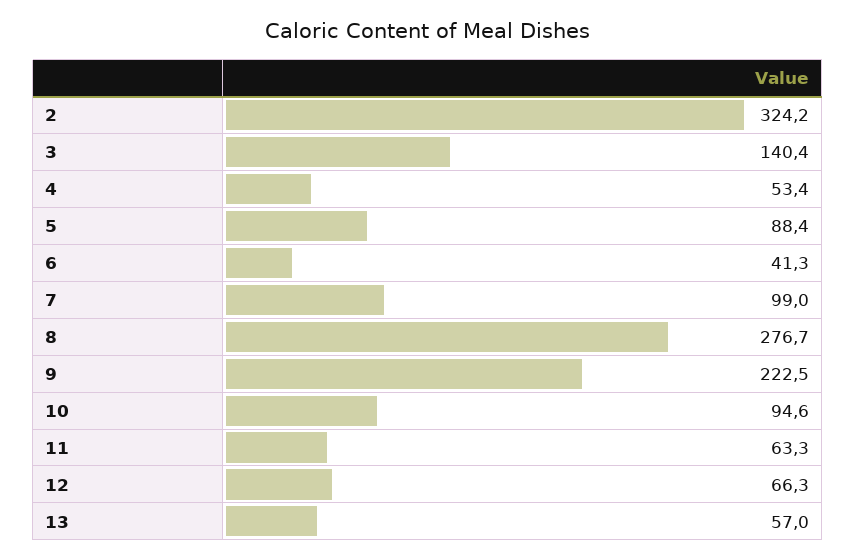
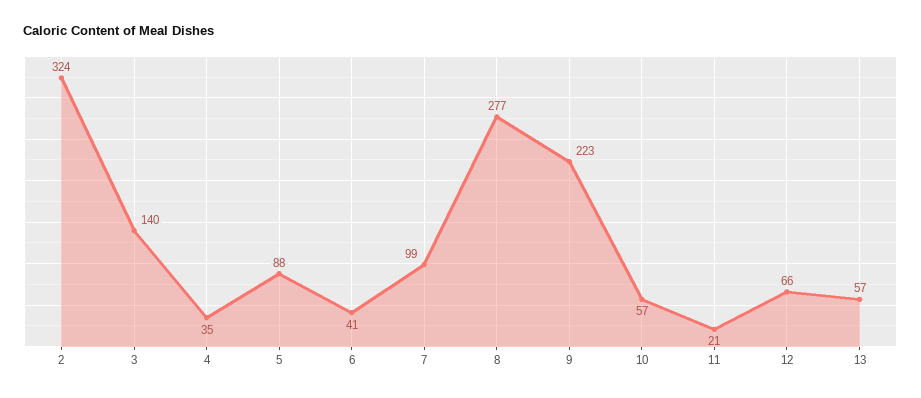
4: 53.4 -> 35
10: 94.6 -> 57
11: 63.3 -> 21

